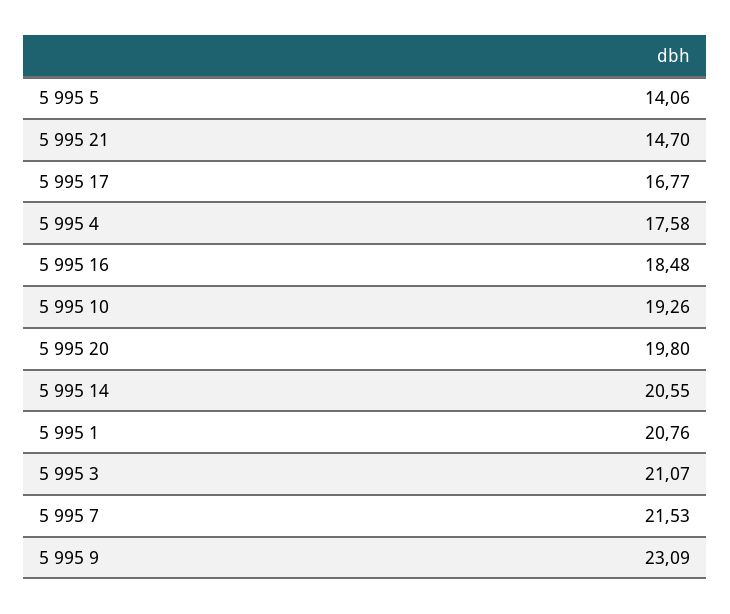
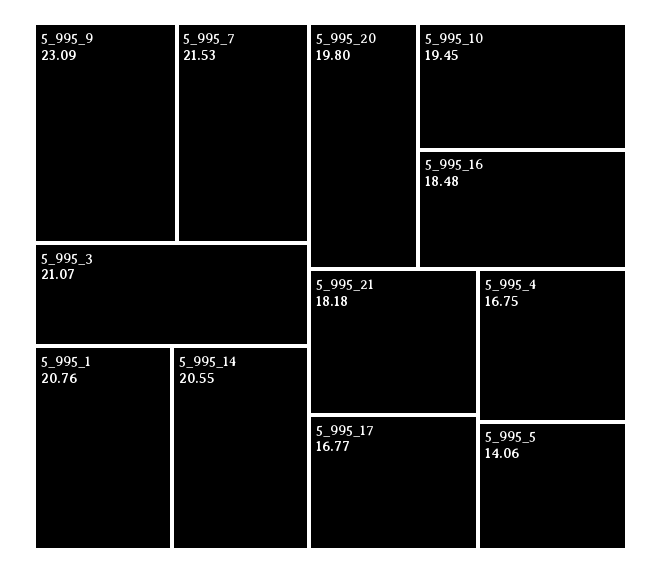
5 995 21: 14.7 -> 18.18
5 995 4: 17.58 -> 16.75
5 995 10: 19.26 -> 19.45

